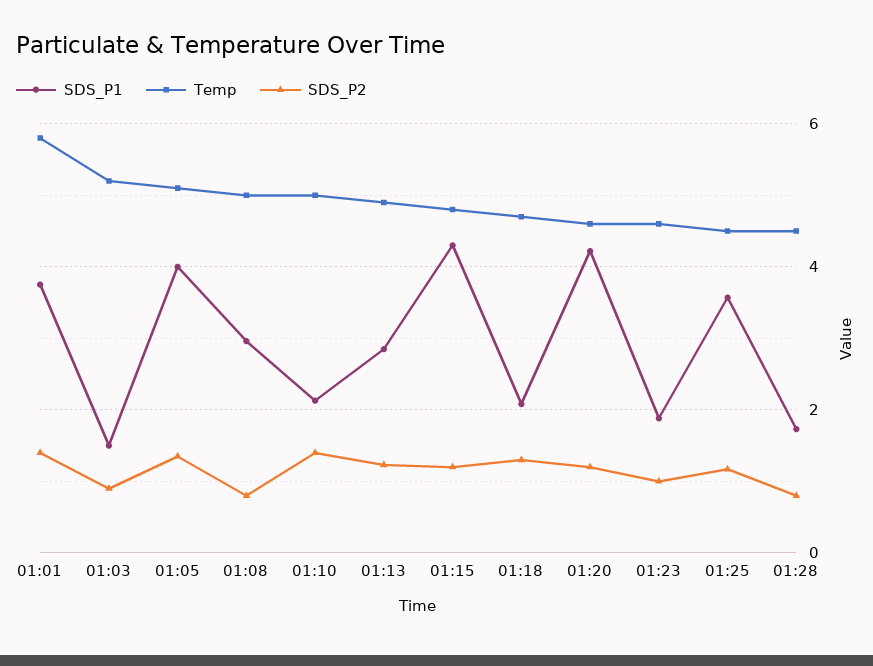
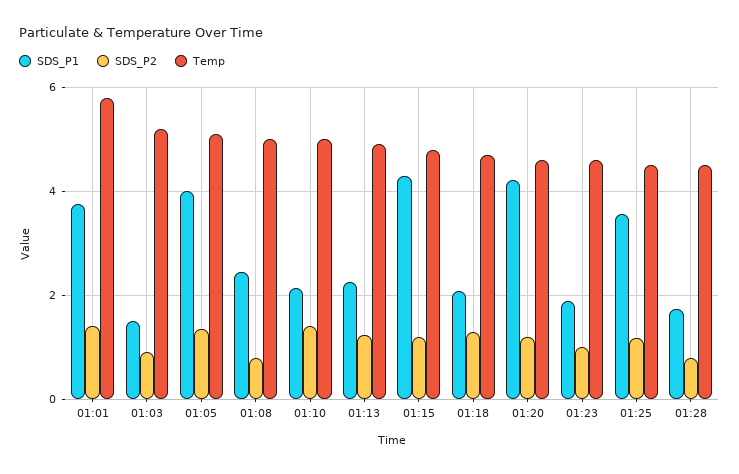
SDS_P1, 01:08: 3 -> 2.4
SDS_P1, 01:13: 2.8 -> 2.2

